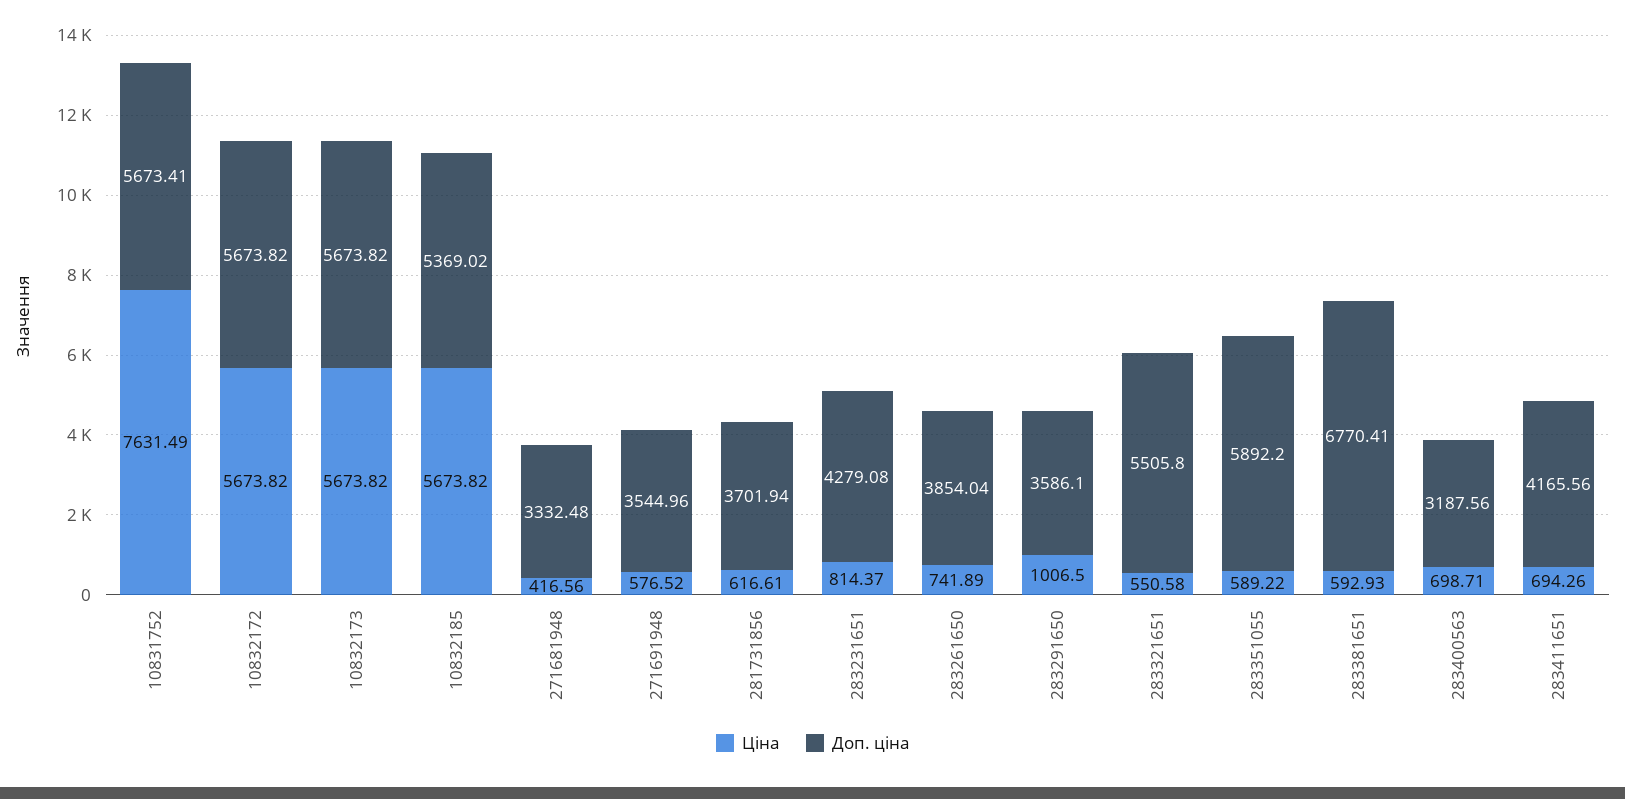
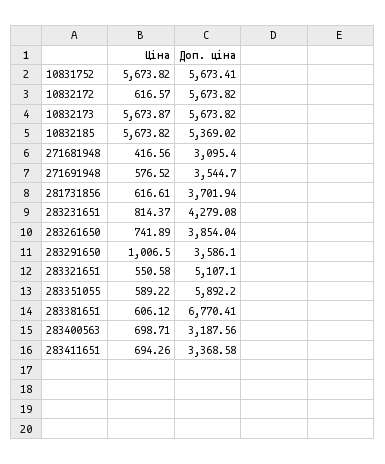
Ціна, 10831752: 7631.49 -> 5673.82
Ціна, 10832172: 5673.82 -> 616.57
Ціна, 10832173: 5673.82 -> 5673.87
Доп. ціна, 271681948: 3332.48 -> 3095.4
Доп. ціна, 271691948: 3544.96 -> 3544.7
Доп. ціна, 283321651: 5505.8 -> 5107.1
Ціна, 283381651: 592.93 -> 606.12
Доп. ціна, 283411651: 4165.56 -> 3368.58

